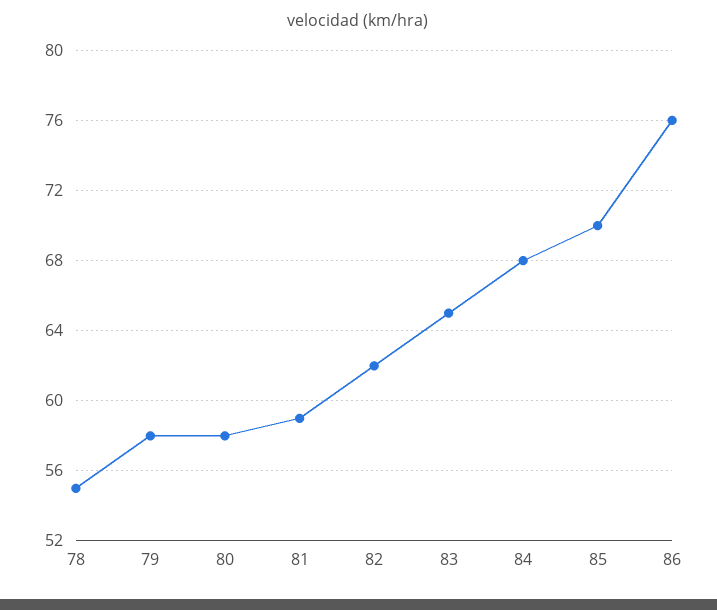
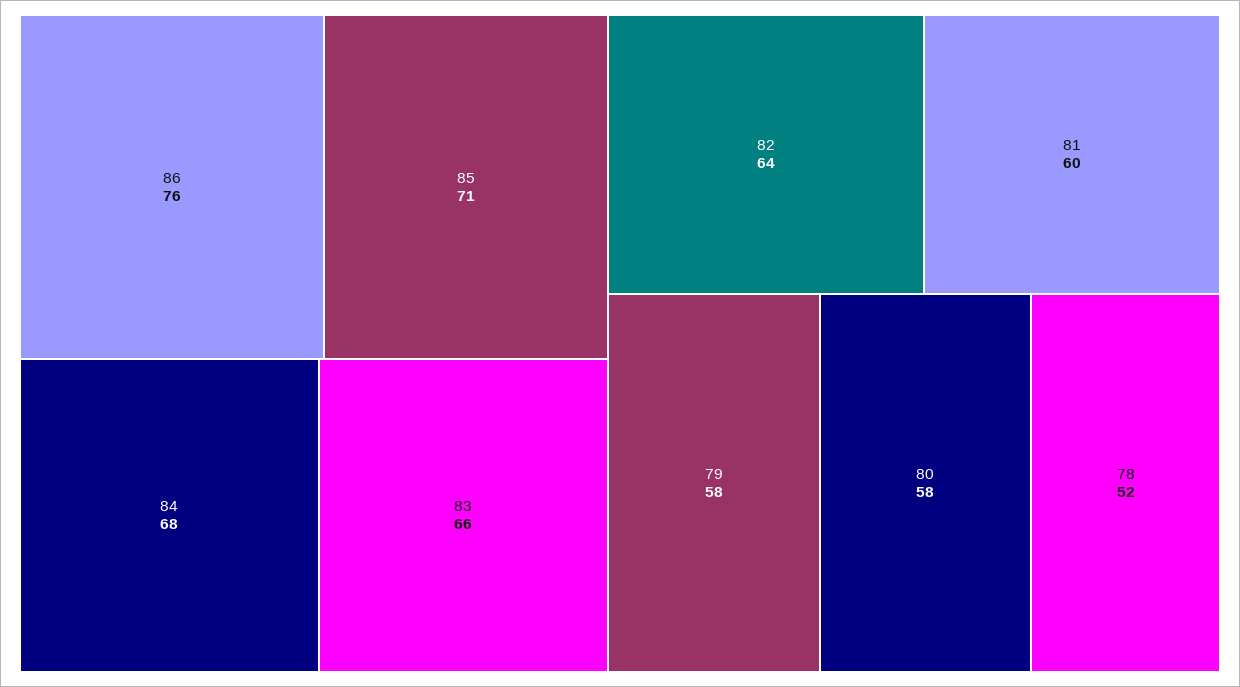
78: 55 -> 52
81: 59 -> 60
82: 62 -> 64
83: 65 -> 66
85: 70 -> 71

